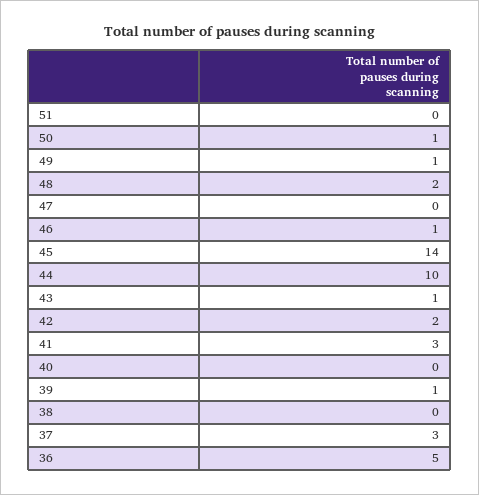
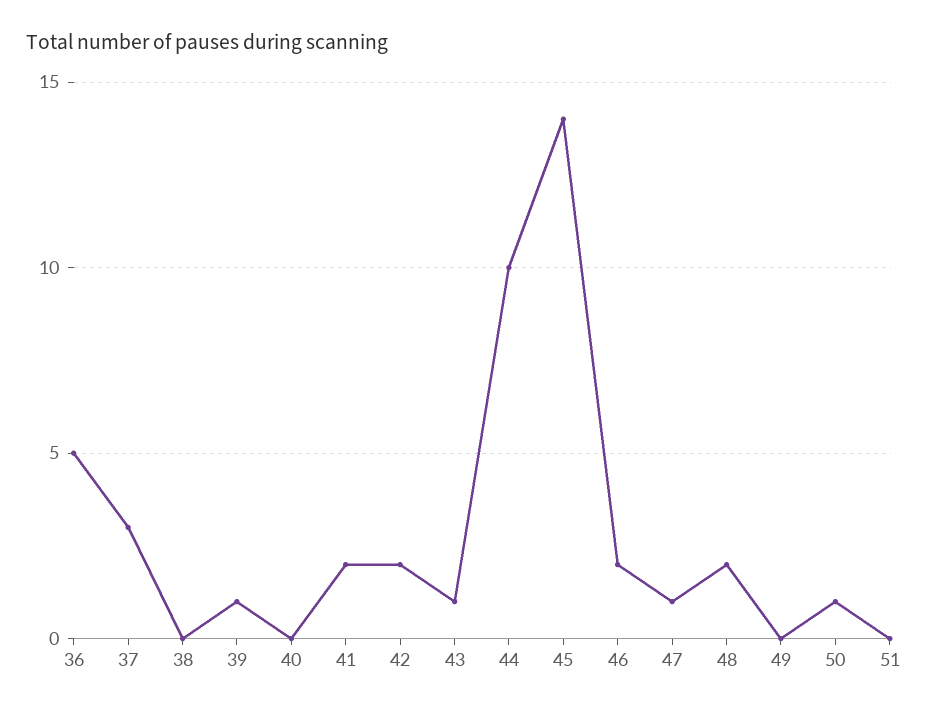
49: 1 -> 0
47: 0 -> 1
46: 1 -> 2
41: 3 -> 2

